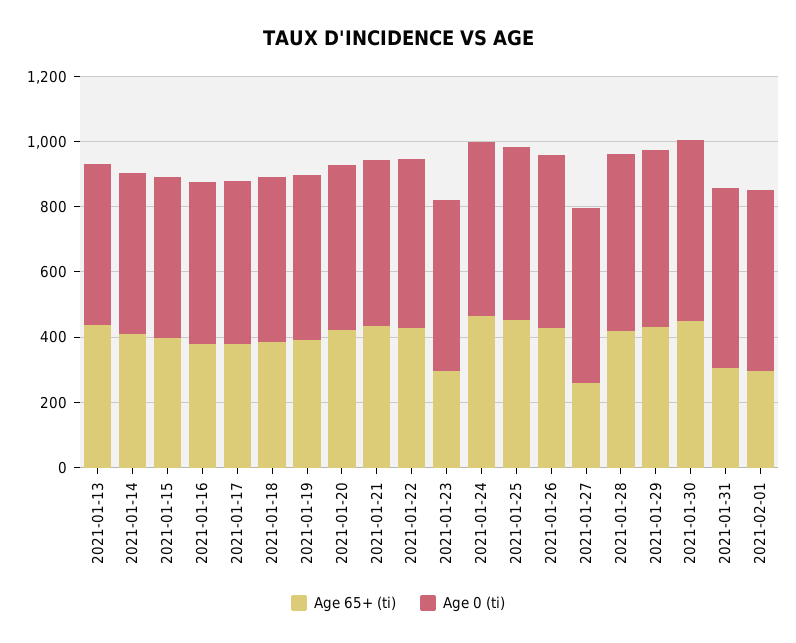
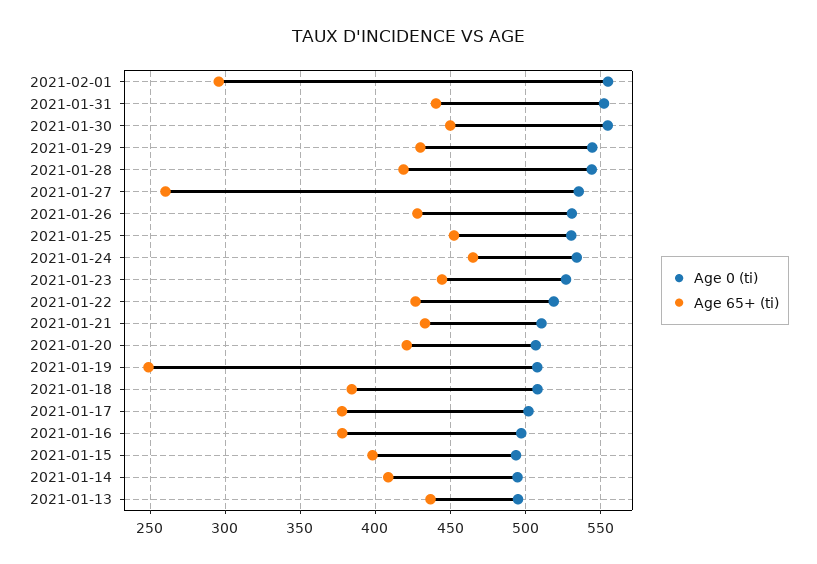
Age 65+ (ti), 2021-01-19: 400 -> 250
Age 65+ (ti), 2021-01-23: 300 -> 445
Age 65+ (ti), 2021-01-31: 300 -> 440

